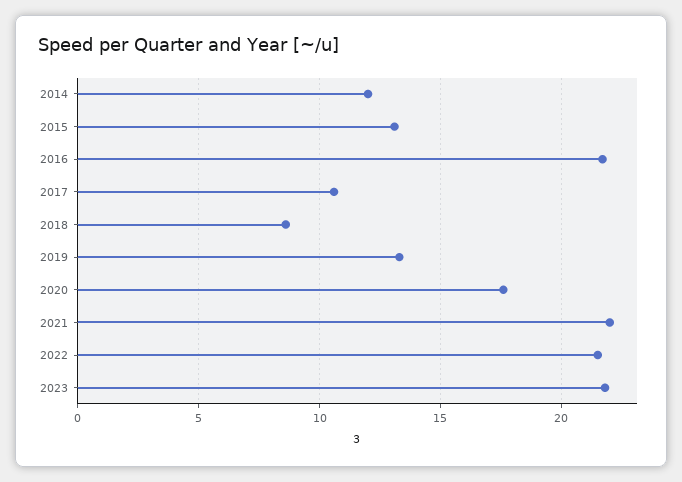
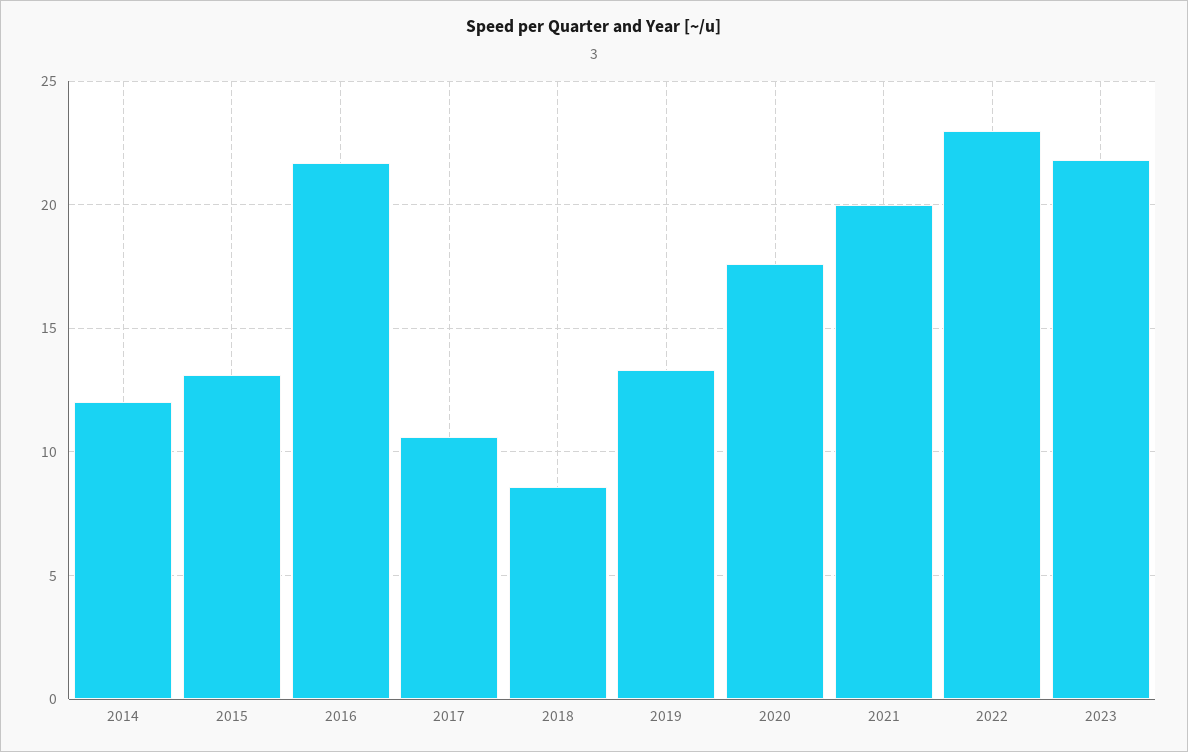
2021: 22 -> 20
2022: 21.5 -> 23

